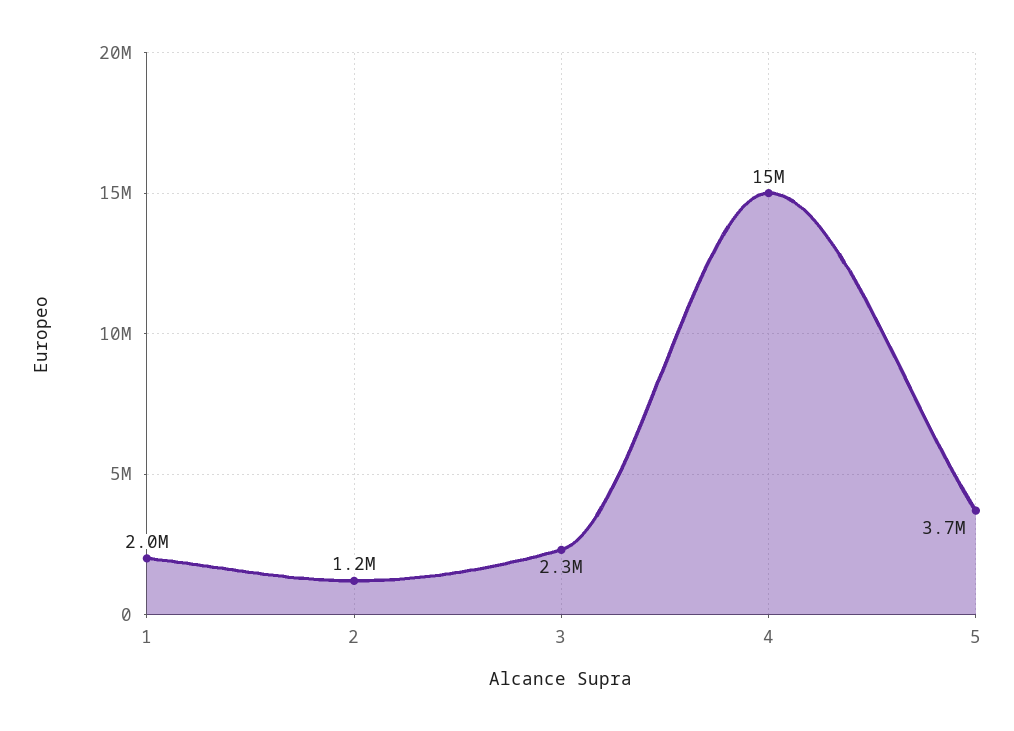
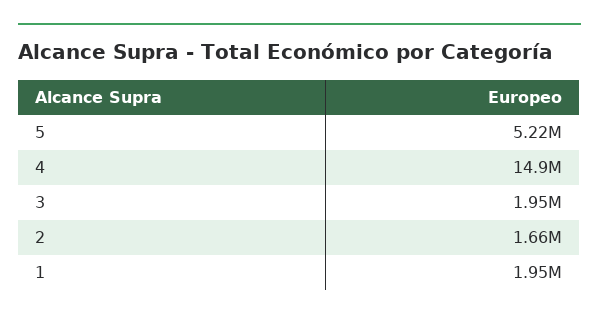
2: 1200000 -> 1660000
3: 2300000 -> 1950000
5: 3700000 -> 5220000

